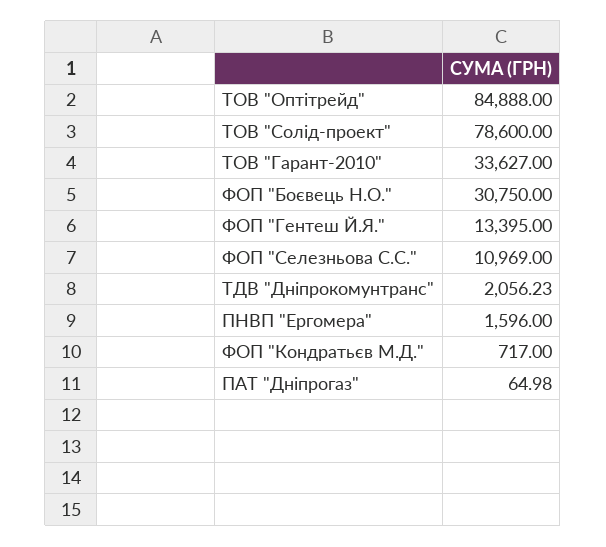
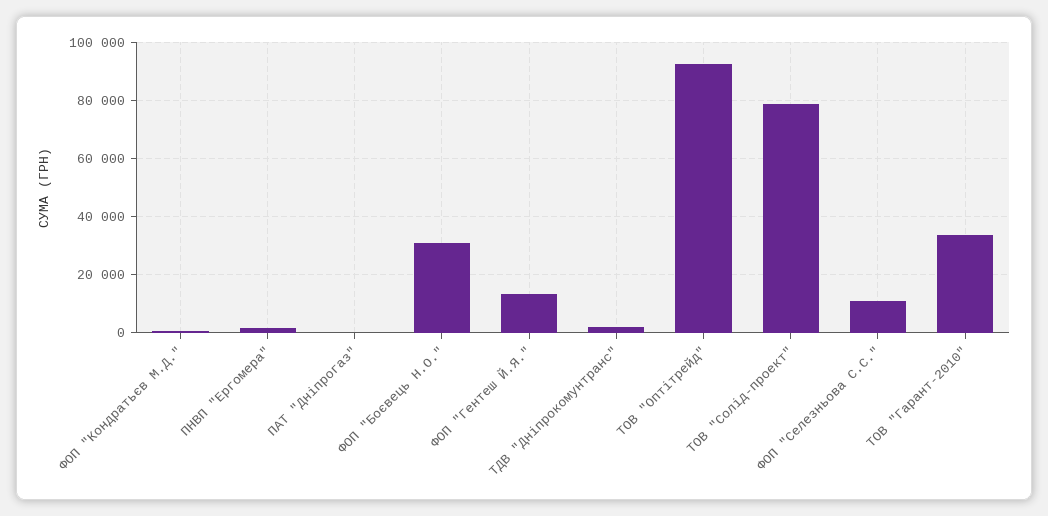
ТОВ "Оптітрейд": 84888 -> 92500

